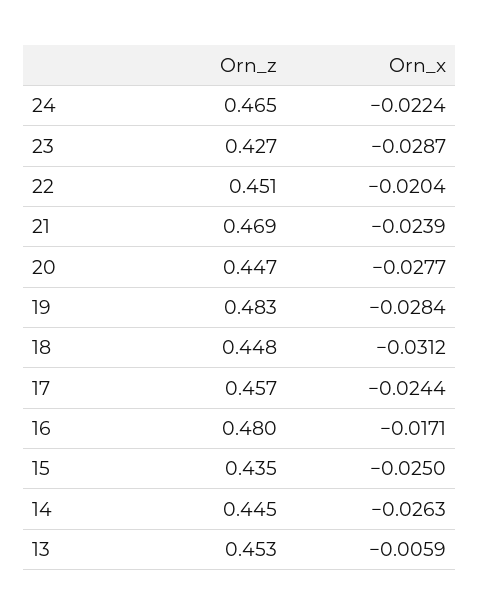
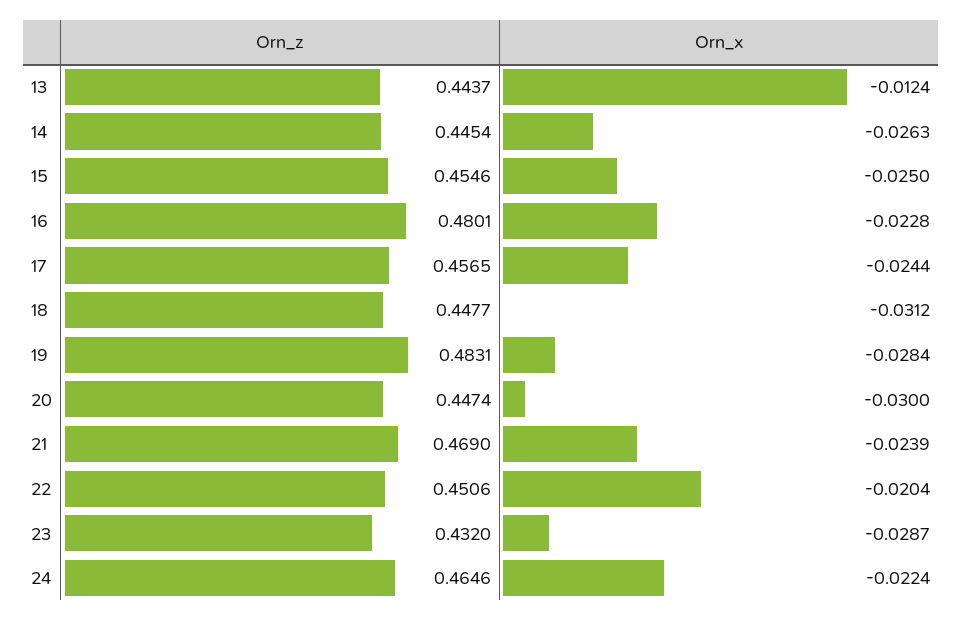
Orn_z, 23: 0.427 -> 0.432
Orn_x, 20: -0.0277 -> -0.03
Orn_x, 16: -0.0171 -> -0.0228
Orn_z, 15: 0.435 -> 0.4546
Orn_z, 13: 0.453 -> 0.4437
Orn_x, 13: -0.0059 -> -0.0124

